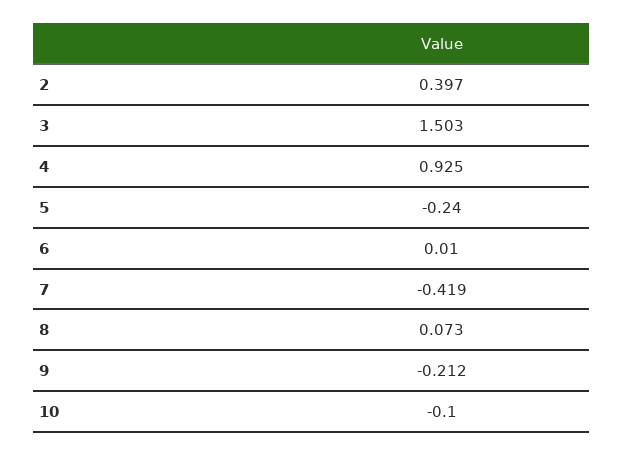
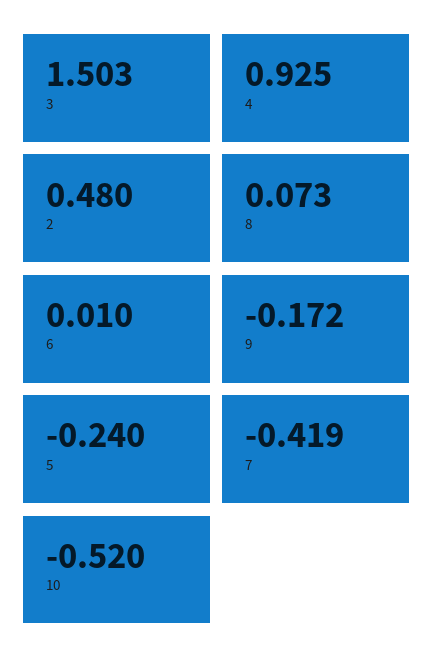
2: 0.397 -> 0.48
9: -0.212 -> -0.172
10: -0.1 -> -0.52

